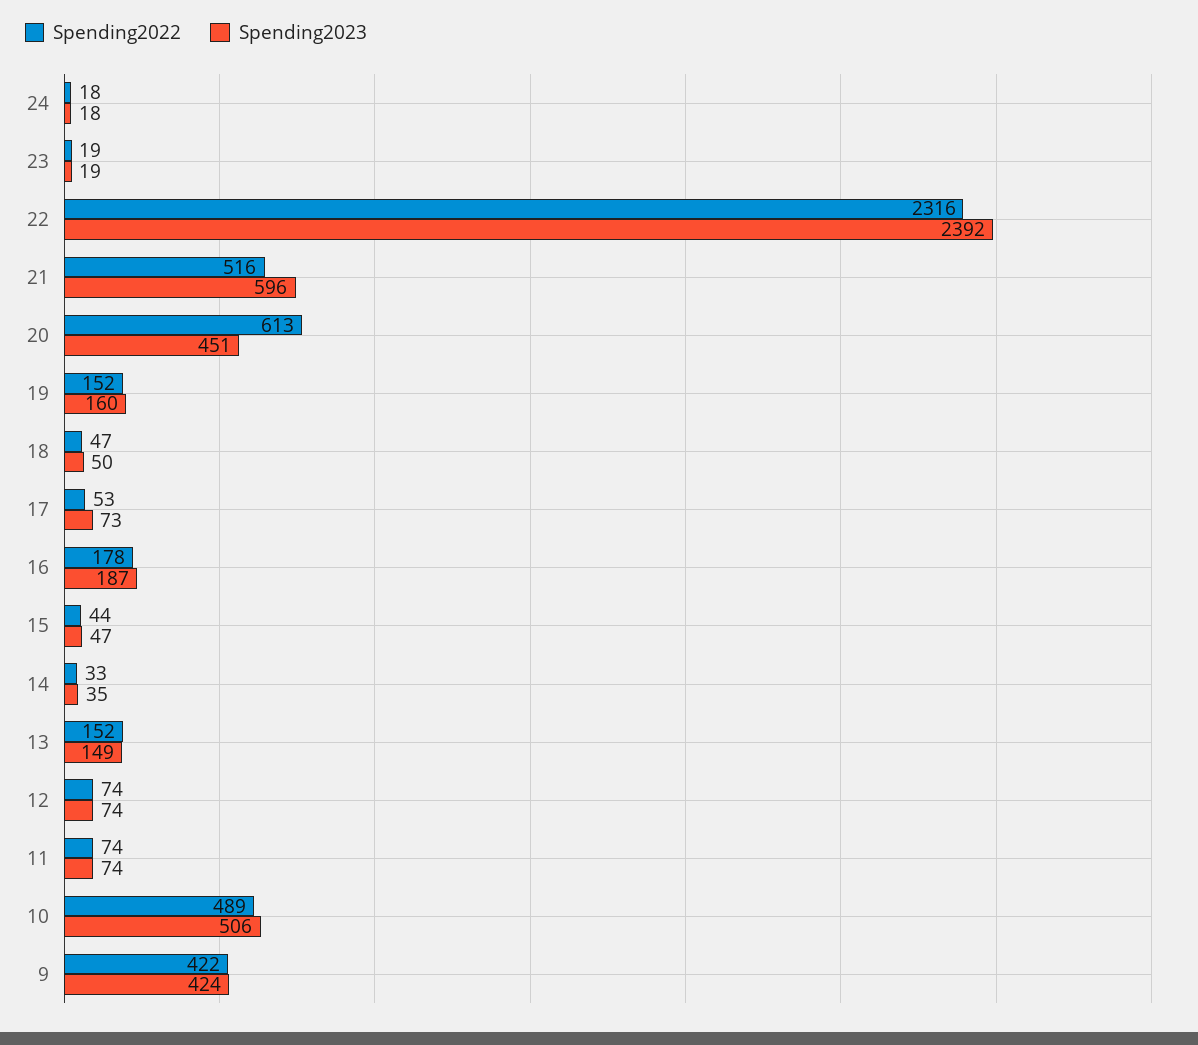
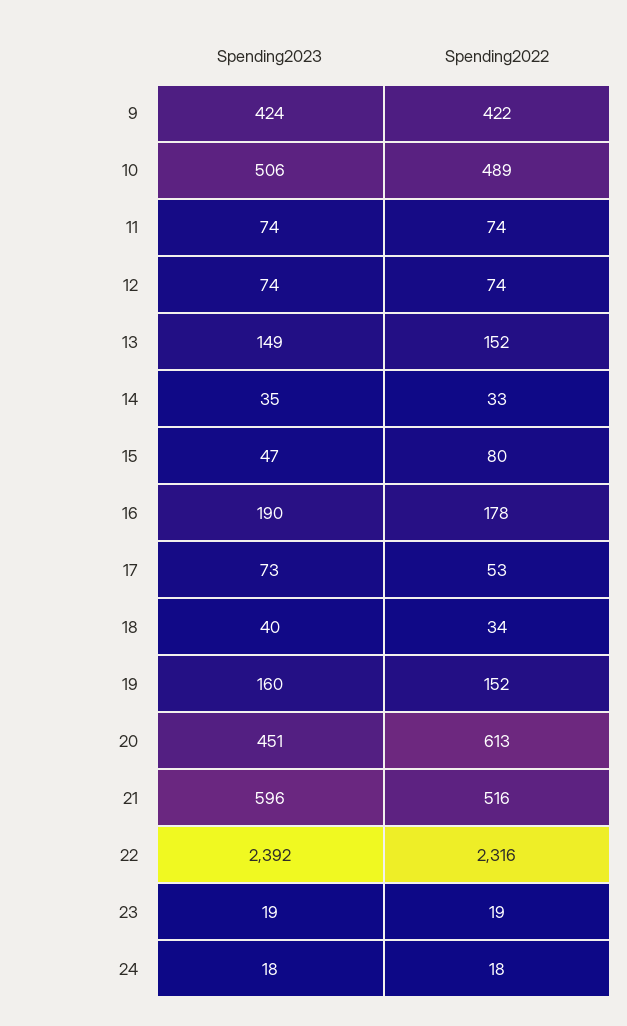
Spending2022, 18: 47 -> 34
Spending2023, 18: 50 -> 40
Spending2023, 16: 187 -> 190
Spending2022, 15: 44 -> 80

